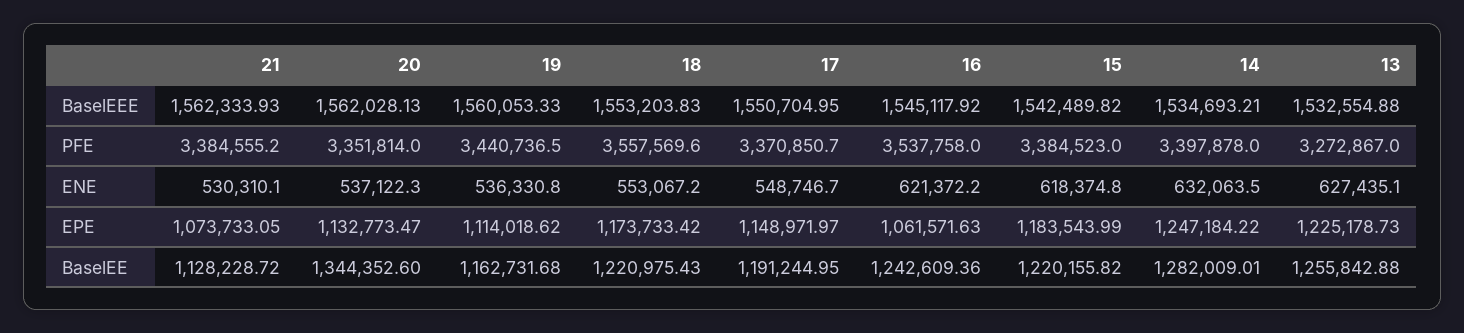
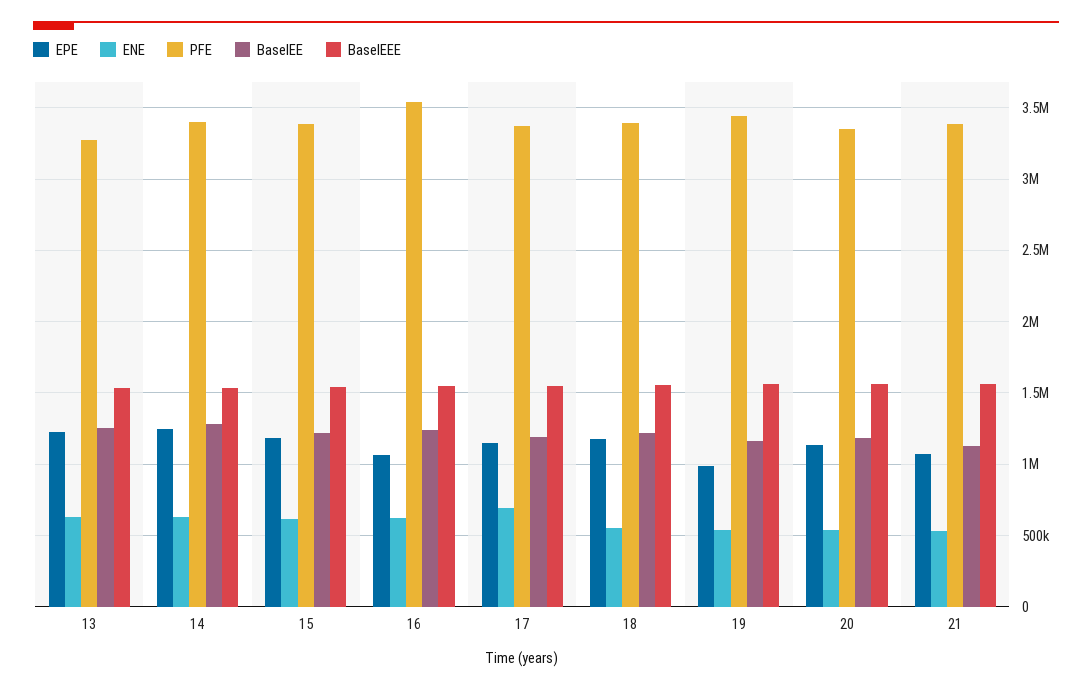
PFE, 18: 3557569.6 -> 3400000
ENE, 17: 548746.7 -> 700000
EPE, 19: 1114018.62 -> 1000000
BaselEE, 20: 1344352.6 -> 1200000

